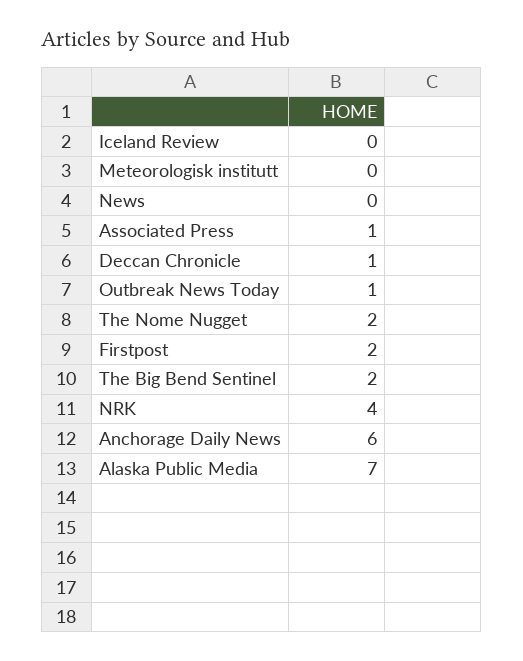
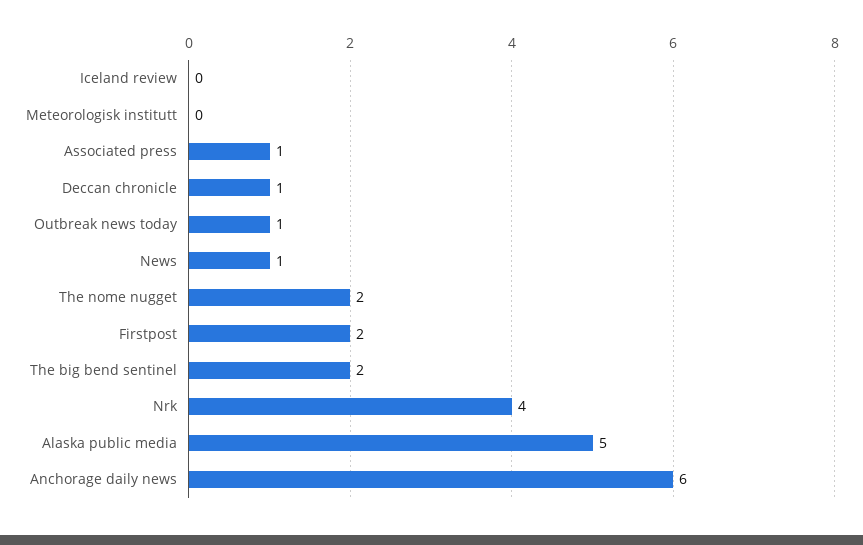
News: 0 -> 1
Alaska Public Media: 7 -> 5

